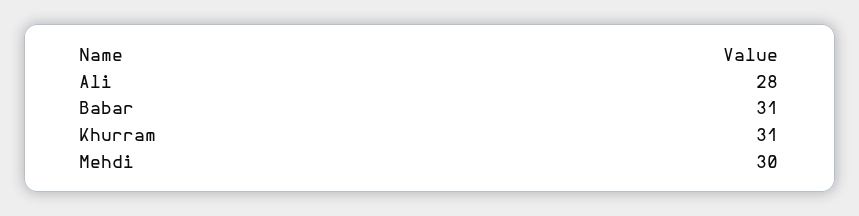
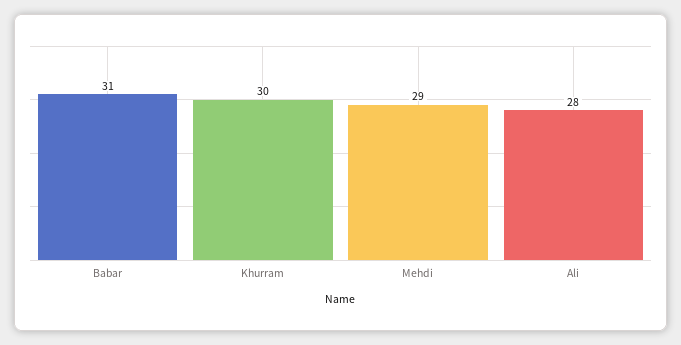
Khurram: 31 -> 30
Mehdi: 30 -> 29

